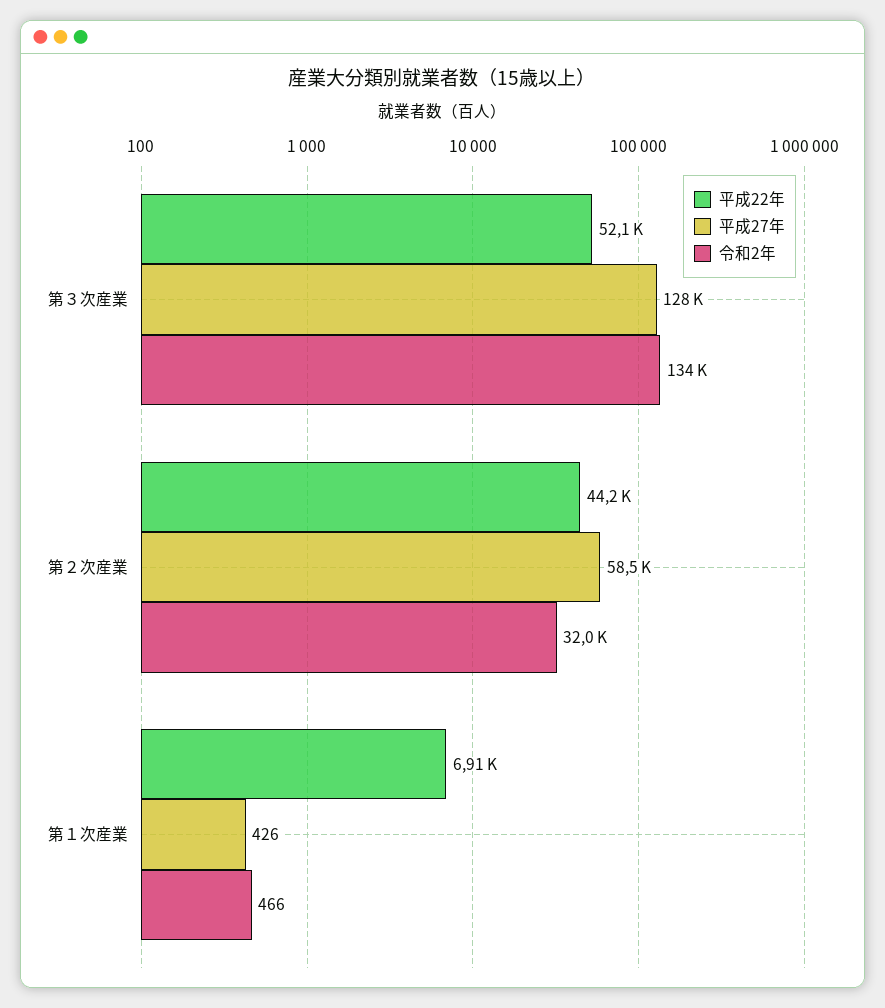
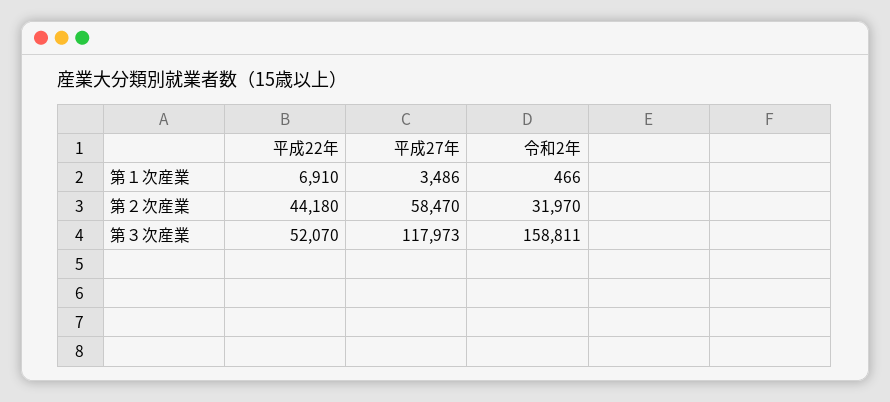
平成27年, 第３次産業: 128000 -> 117973
令和2年, 第３次産業: 134000 -> 158811
平成27年, 第１次産業: 426 -> 3486

